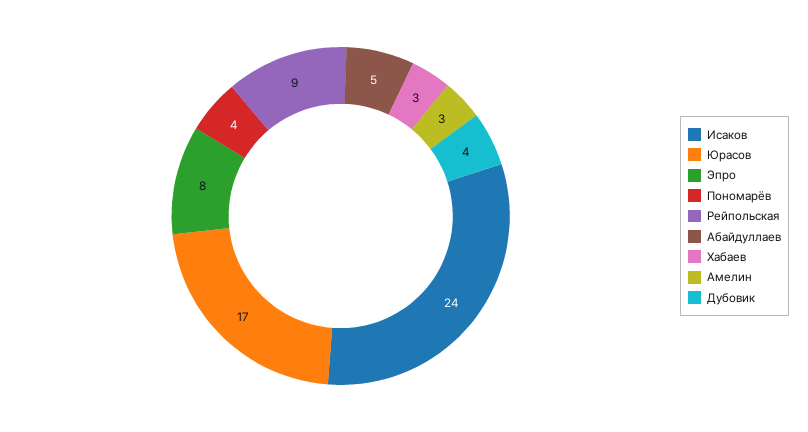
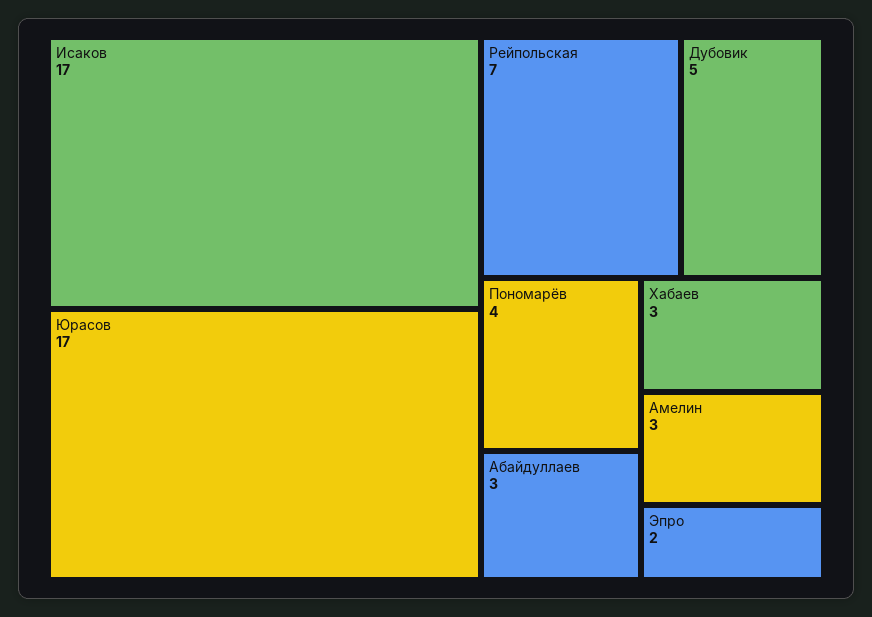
Исаков: 24 -> 17
Эпро: 8 -> 2
Рейпольская: 9 -> 7
Абайдуллаев: 5 -> 3
Дубовик: 4 -> 5

